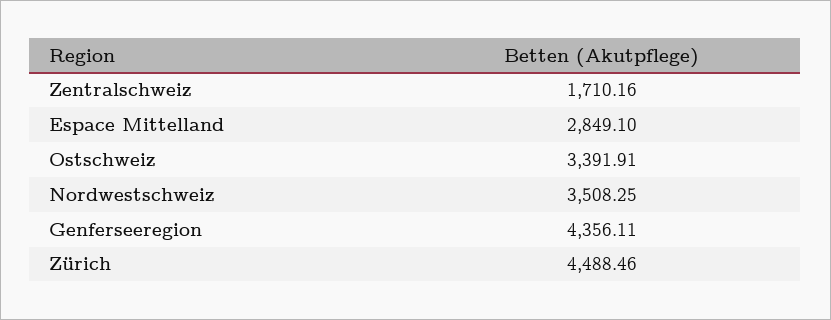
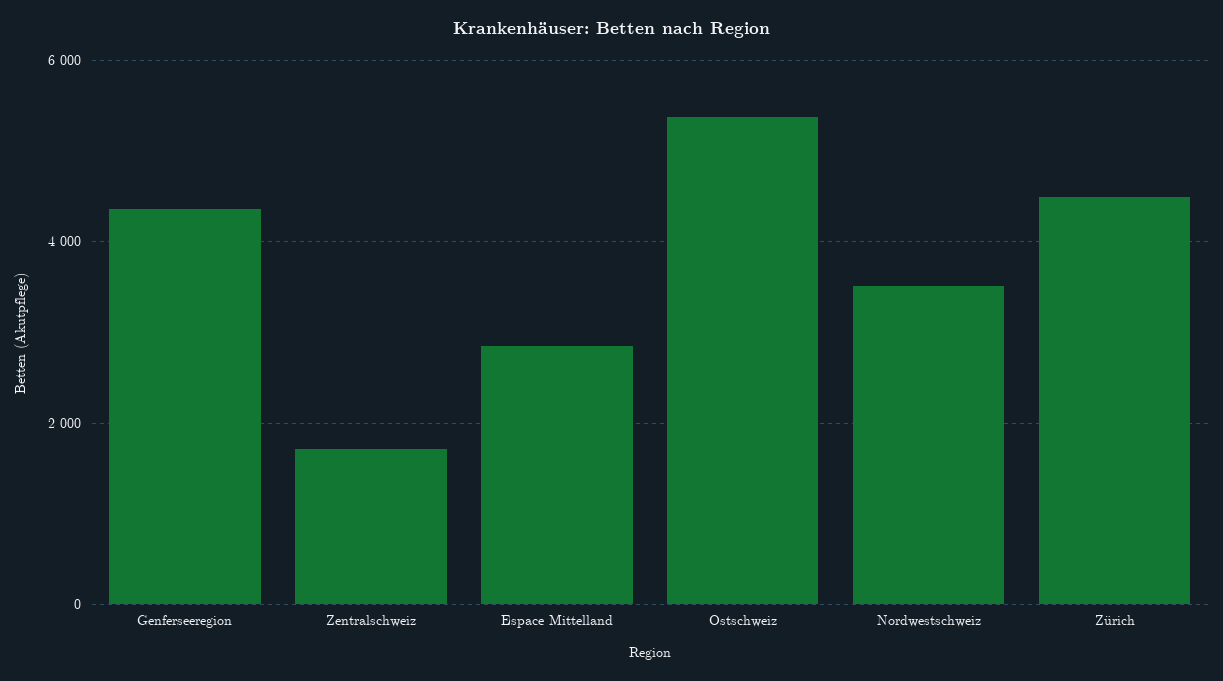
Ostschweiz: 3391.91 -> 5400

